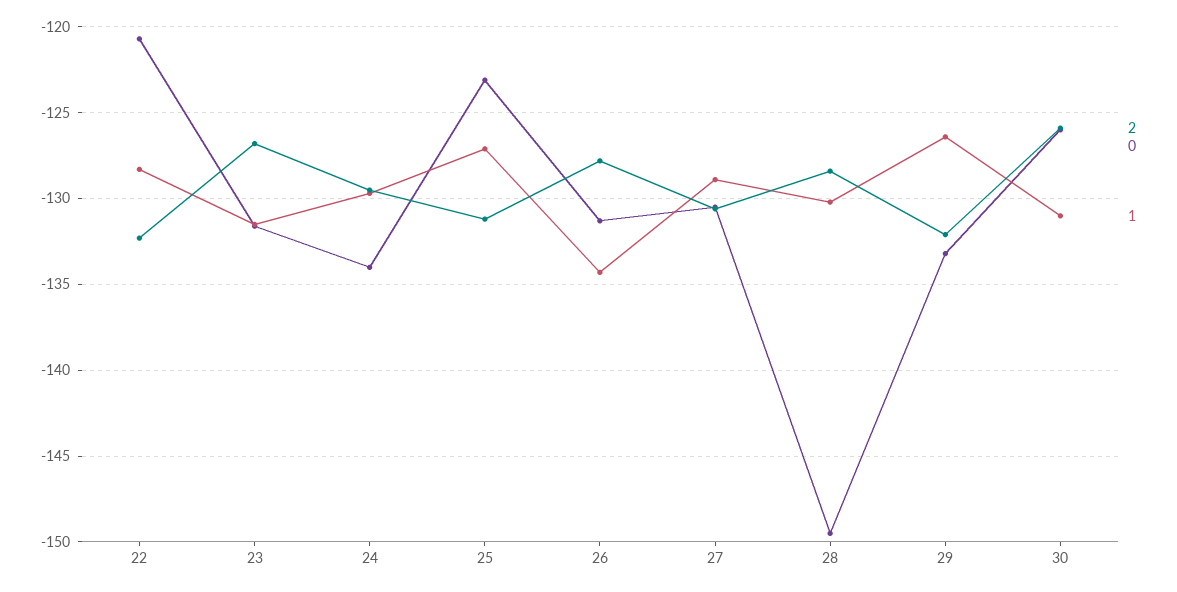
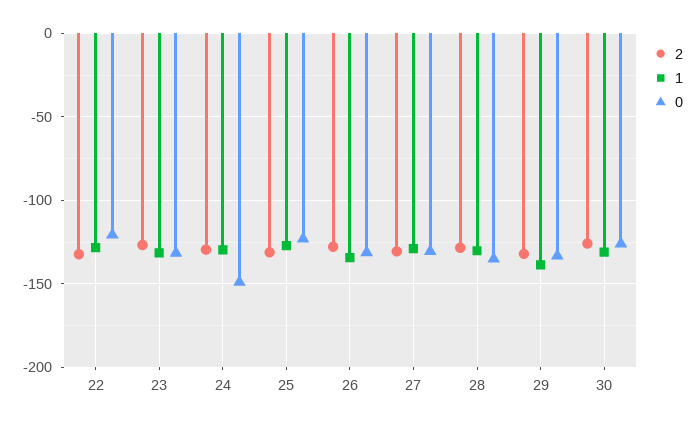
0, 24: -134 -> -150
0, 28: -149.5 -> -135
1, 29: -126.5 -> -140

